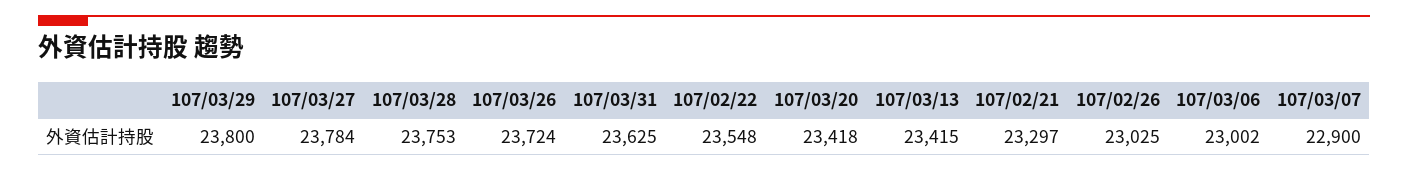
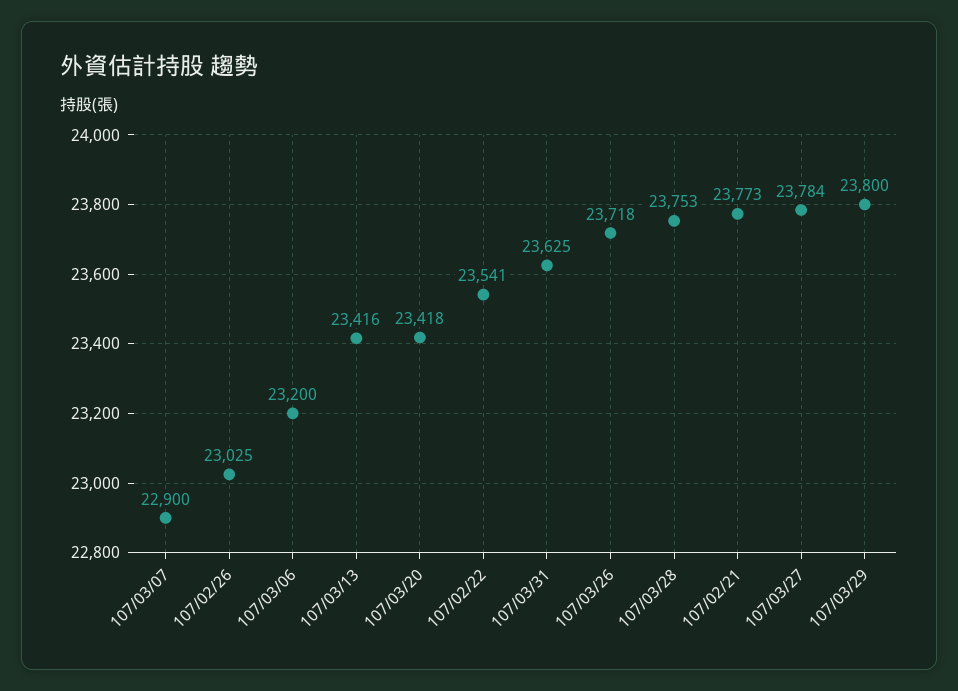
107/03/26: 23724 -> 23718
107/02/22: 23548 -> 23541
107/03/13: 23415 -> 23416
107/02/21: 23297 -> 23773
107/03/06: 23002 -> 23200

